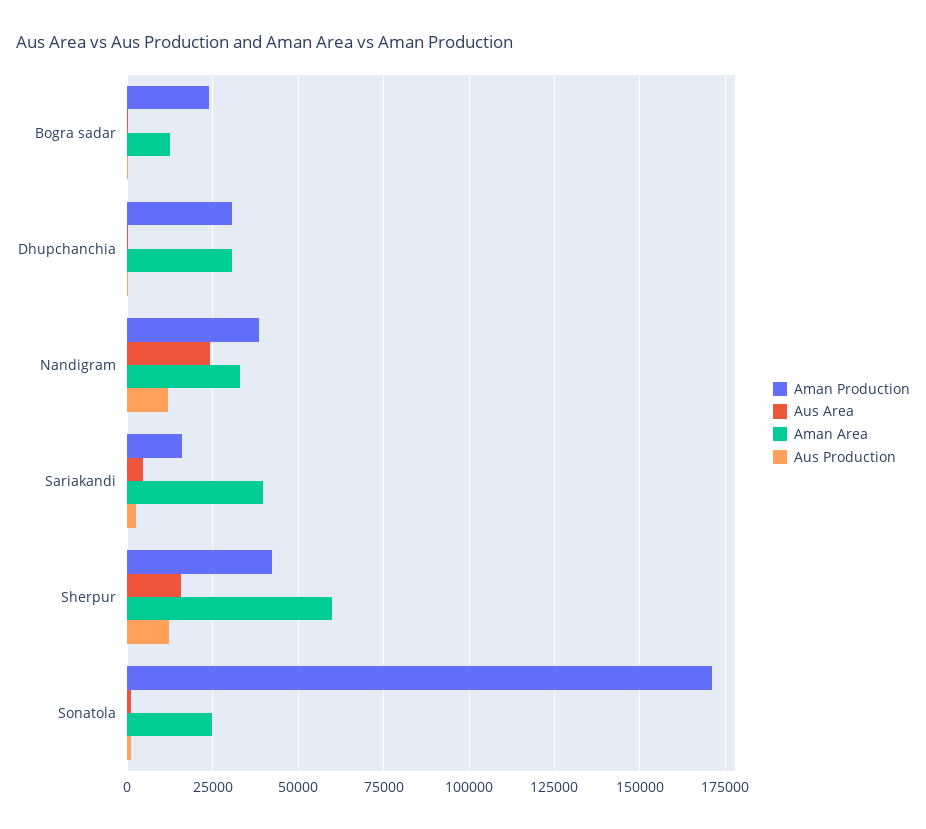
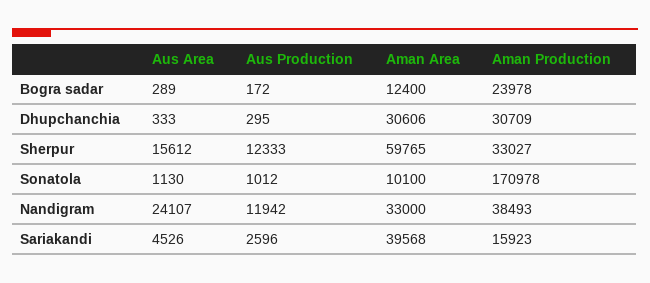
Aman Production, Sherpur: 42500 -> 33027
Aman Area, Sonatola: 25000 -> 10100

